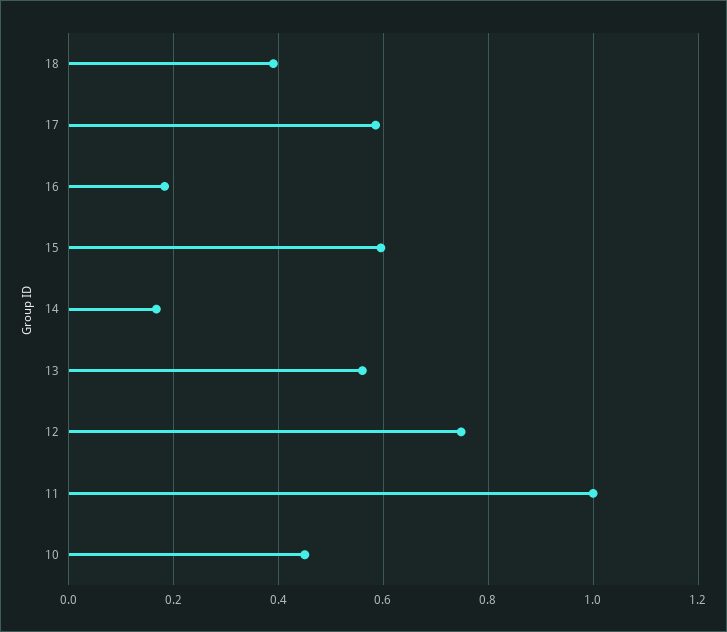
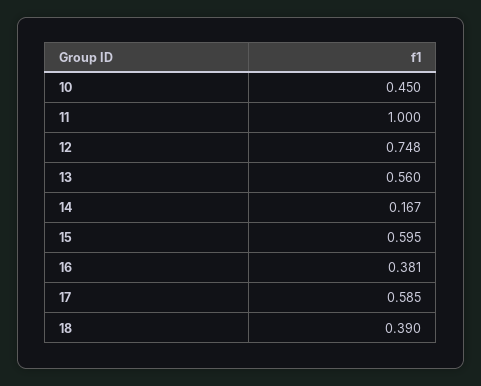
16: 0.18 -> 0.381

